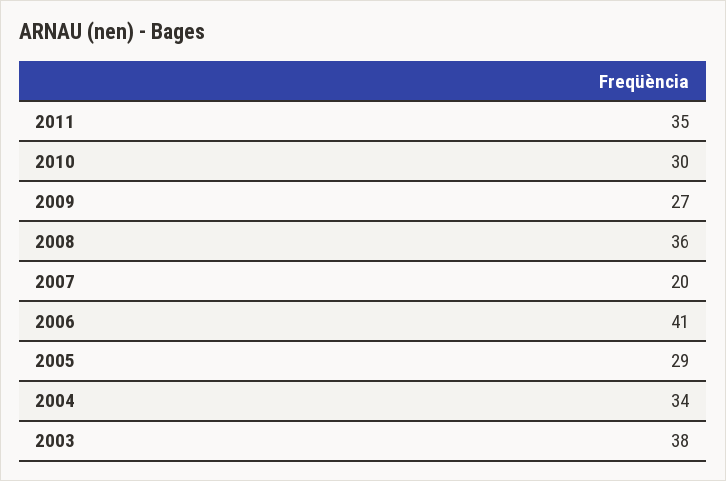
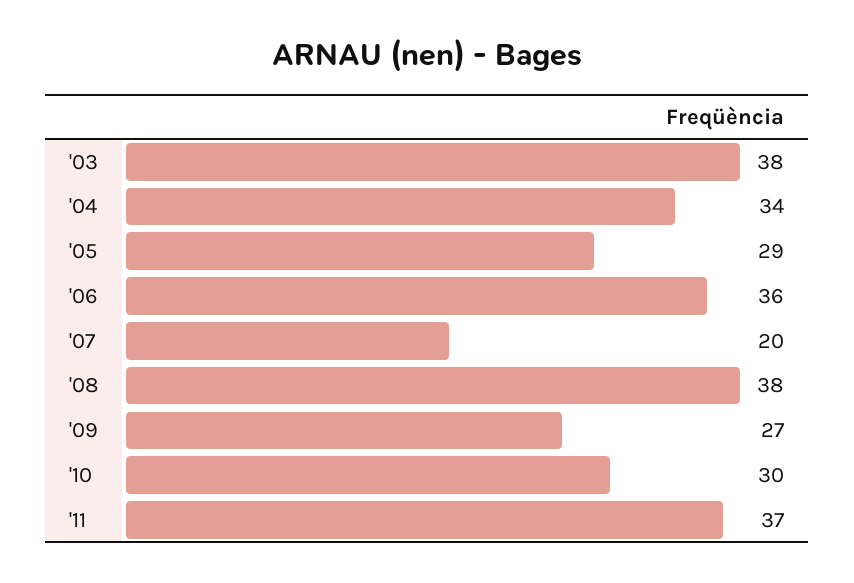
2011: 35 -> 37
2008: 36 -> 38
2006: 41 -> 36

